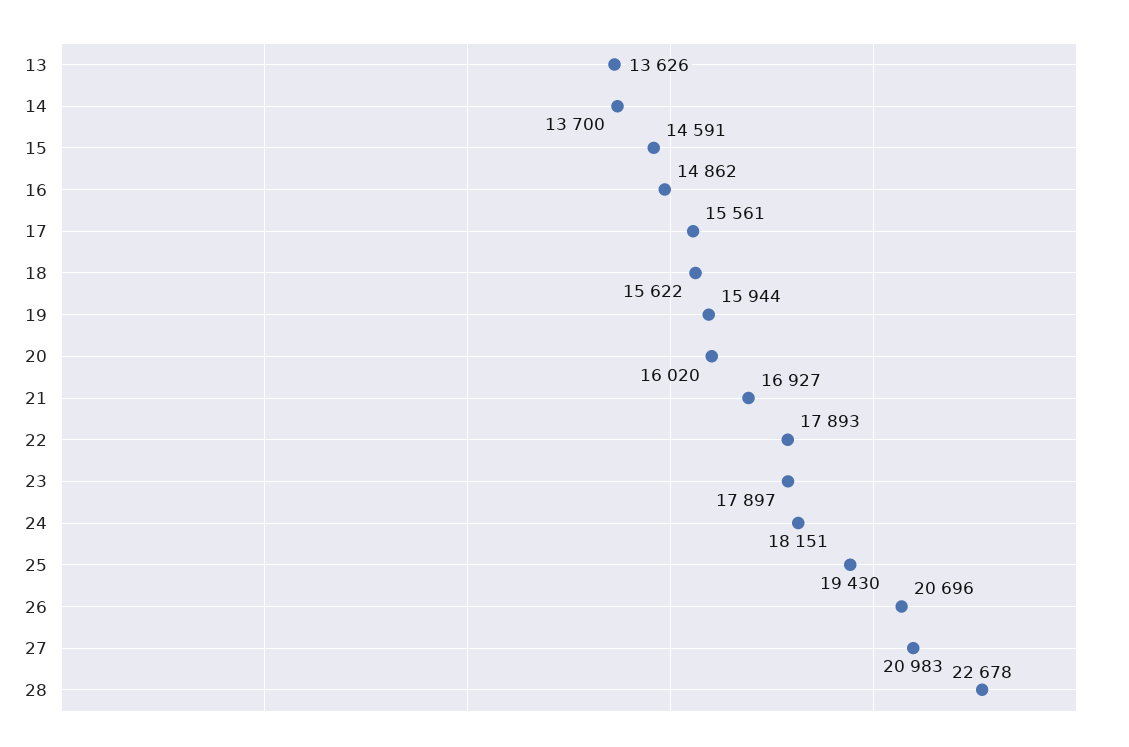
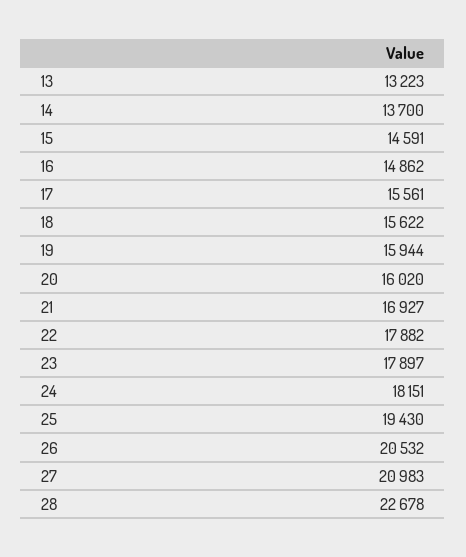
13: 13626 -> 13223
22: 17893 -> 17882
26: 20696 -> 20532

